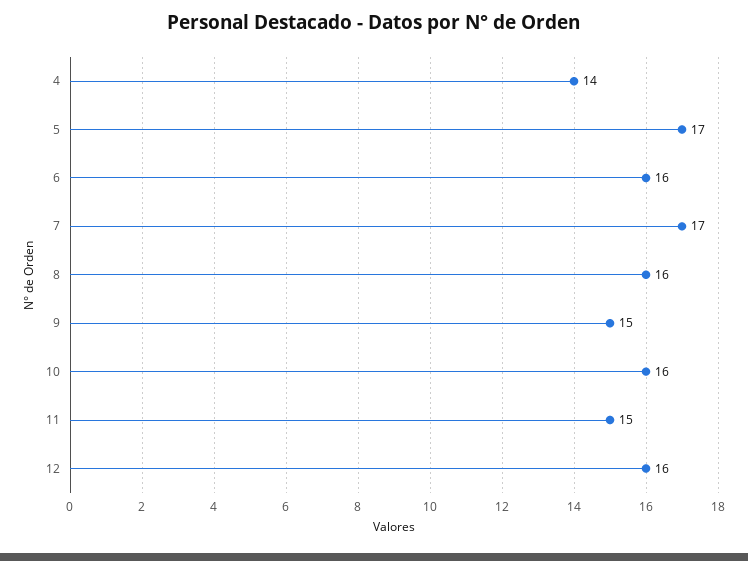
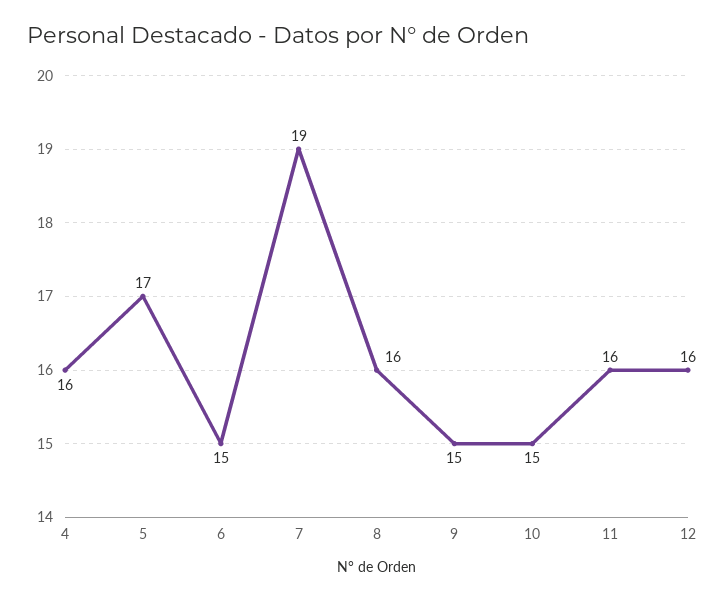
4: 14 -> 16
6: 16 -> 15
7: 17 -> 19
10: 16 -> 15
11: 15 -> 16

